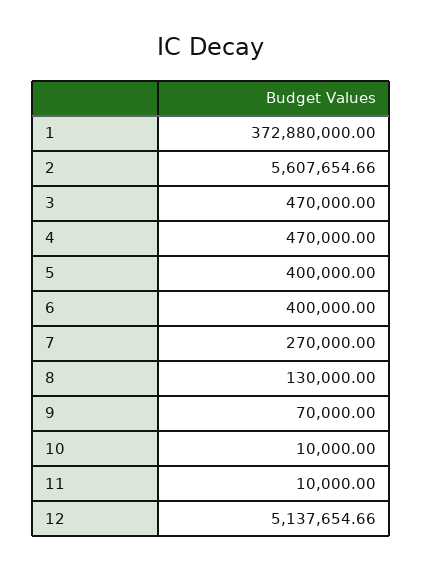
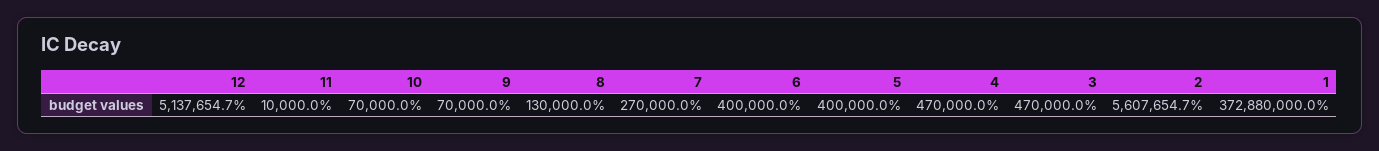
10: 10000 -> 70000

